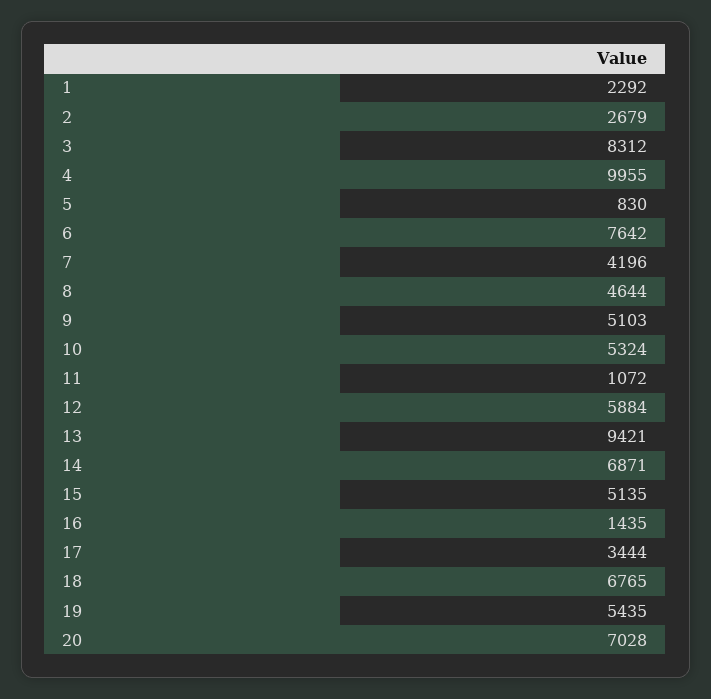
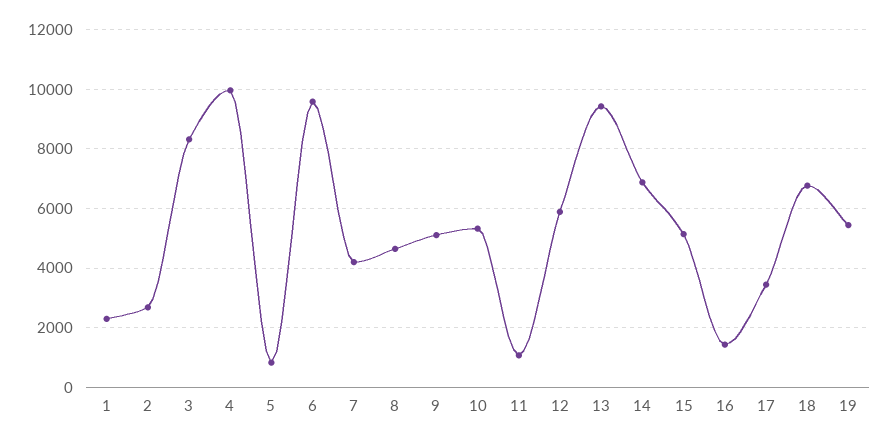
6: 7642 -> 9500
20: 7028 -> none

